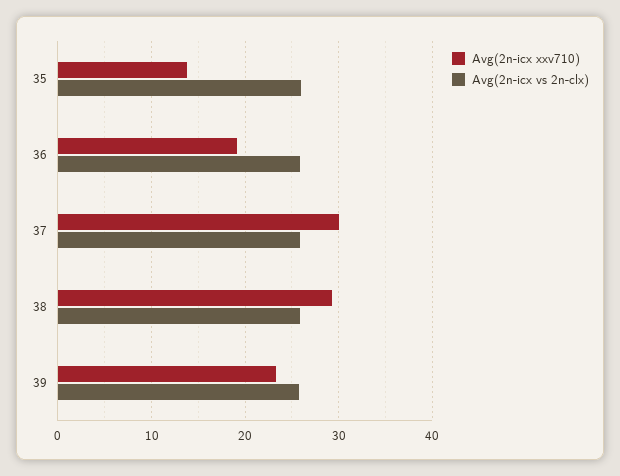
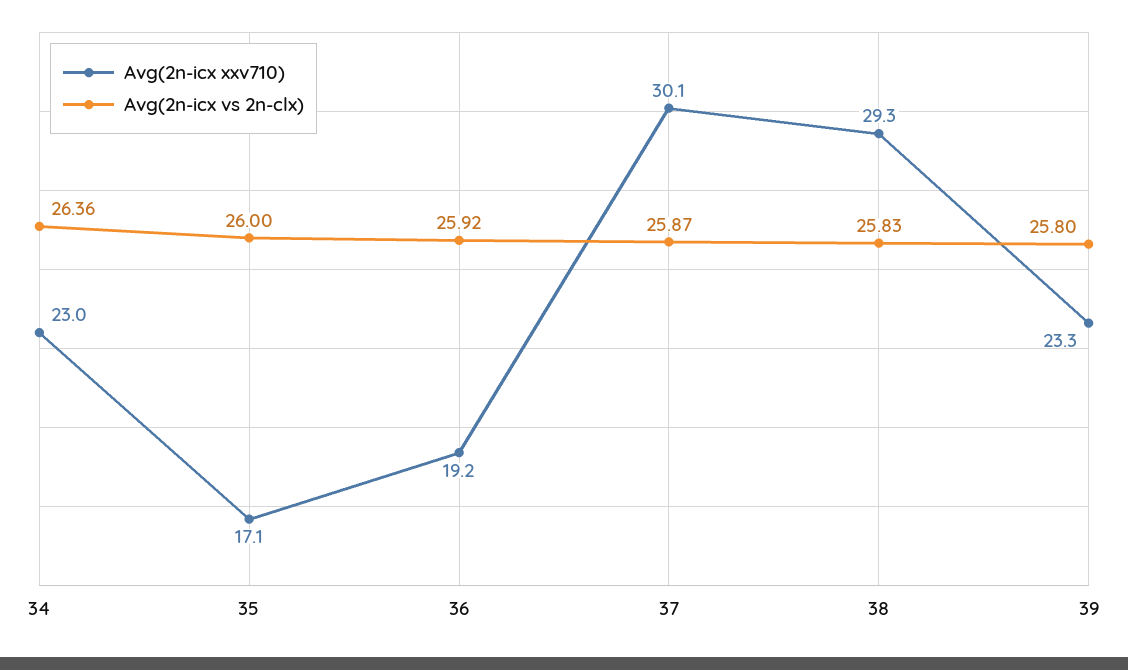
Avg(2n-icx xxv710), 35: 14 -> 17.1
Avg(2n-icx xxv710), 34: none -> 23
Avg(2n-icx vs 2n-clx), 34: none -> 26.36

